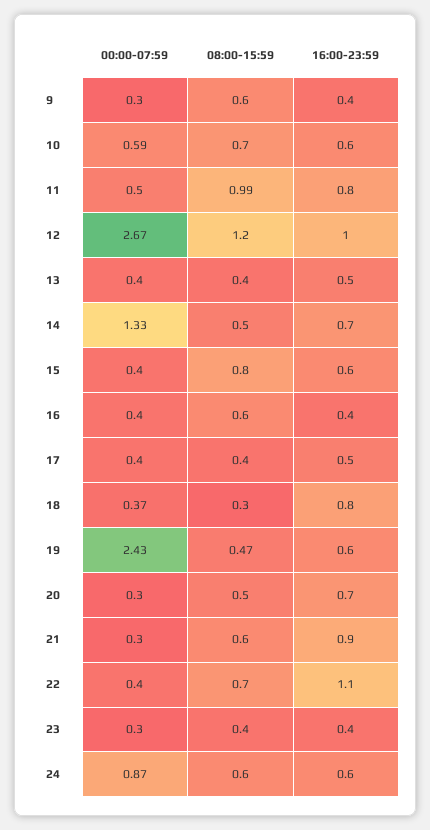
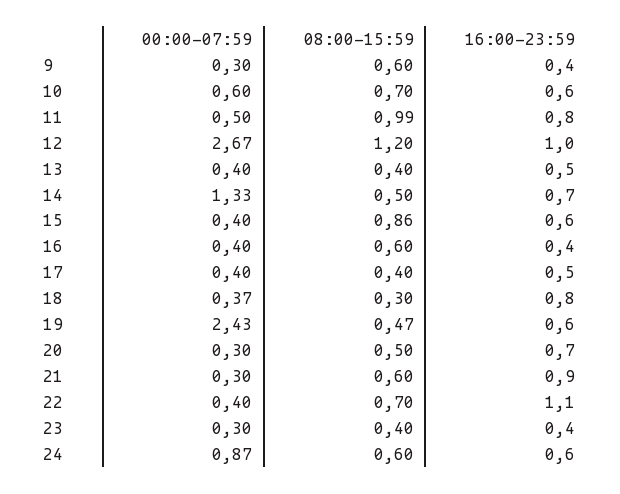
00:00-07:59, 10: 0.59 -> 0.6
08:00-15:59, 15: 0.8 -> 0.86

